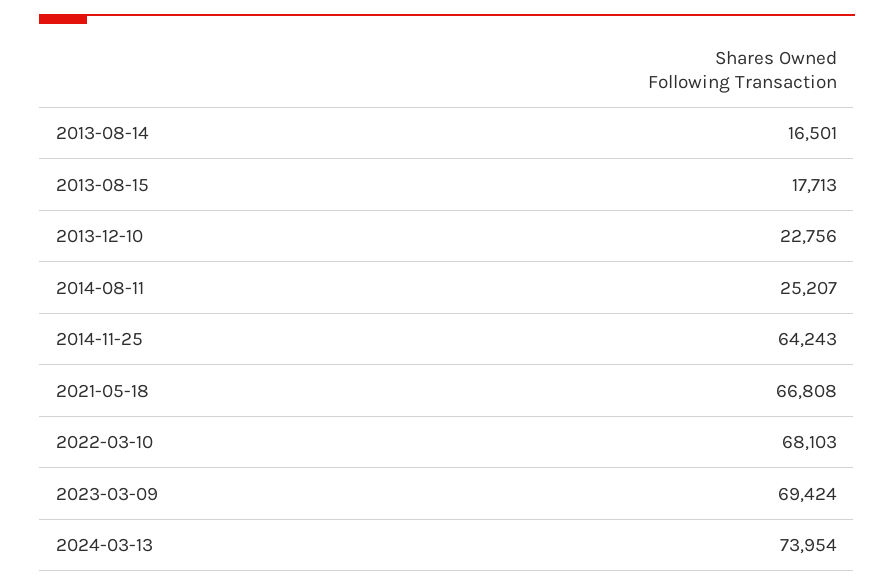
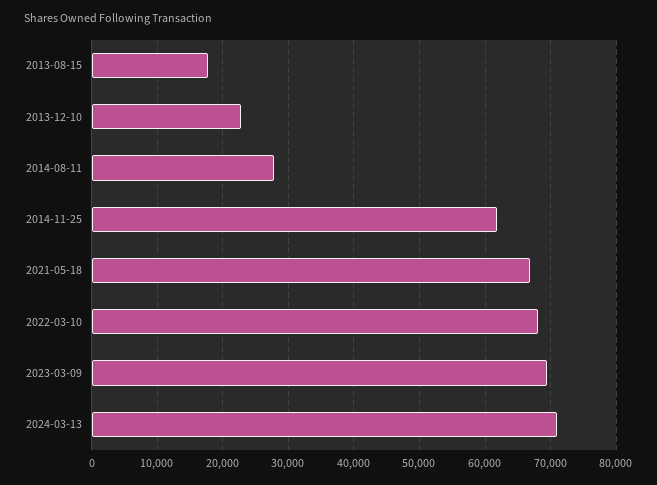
2013-08-14: 16501 -> none
2014-08-11: 25207 -> 28000
2014-11-25: 64243 -> 62000
2024-03-13: 73954 -> 71000

